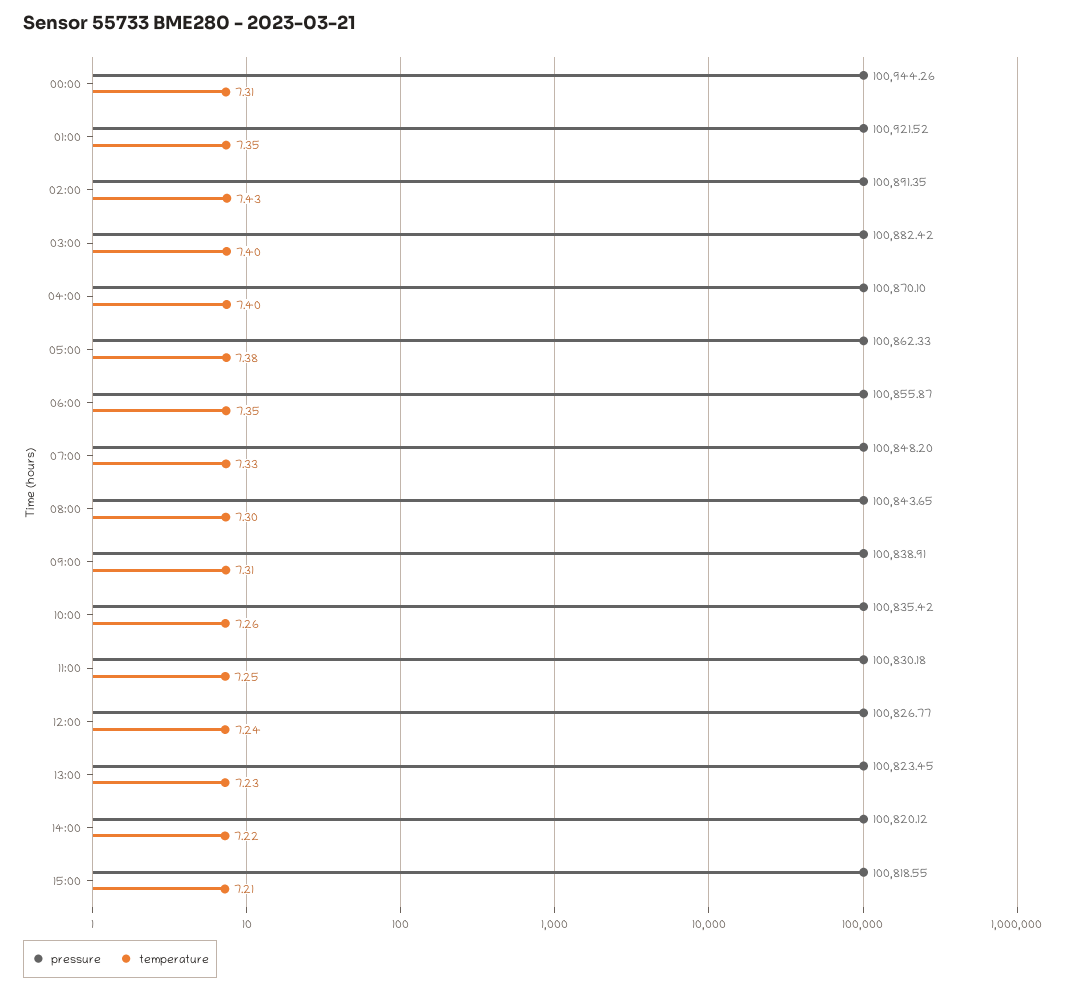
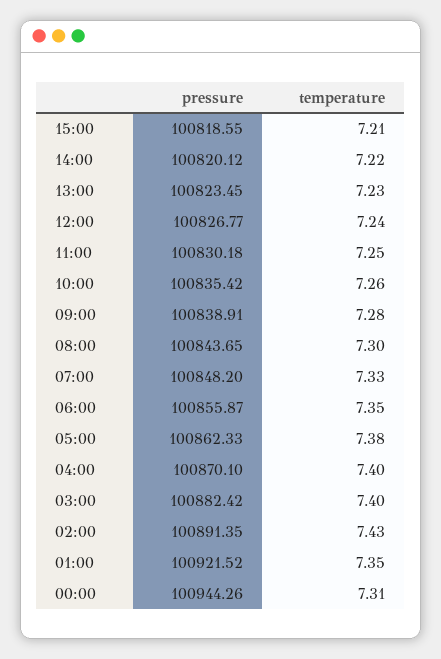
temperature, 09:00: 7.31 -> 7.28

